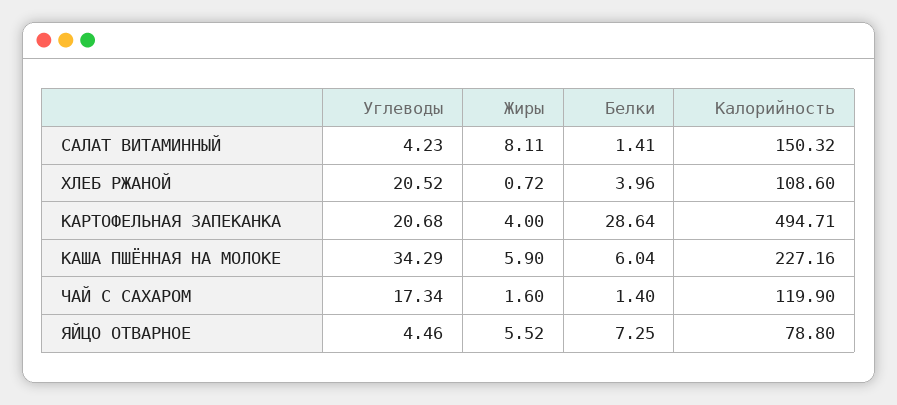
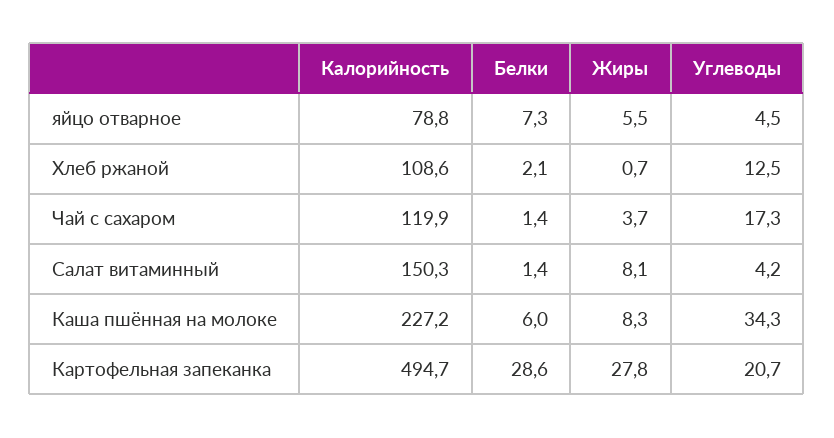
Углеводы, ХЛЕБ РЖАНОЙ: 20.52 -> 12.5
Белки, ХЛЕБ РЖАНОЙ: 3.96 -> 2.1
Жиры, КАРТОФЕЛЬНАЯ ЗАПЕКАНКА: 4 -> 27.8
Жиры, КАША ПШЁННАЯ НА МОЛОКЕ: 5.9 -> 8.3
Жиры, ЧАЙ С САХАРОМ: 1.6 -> 3.7

